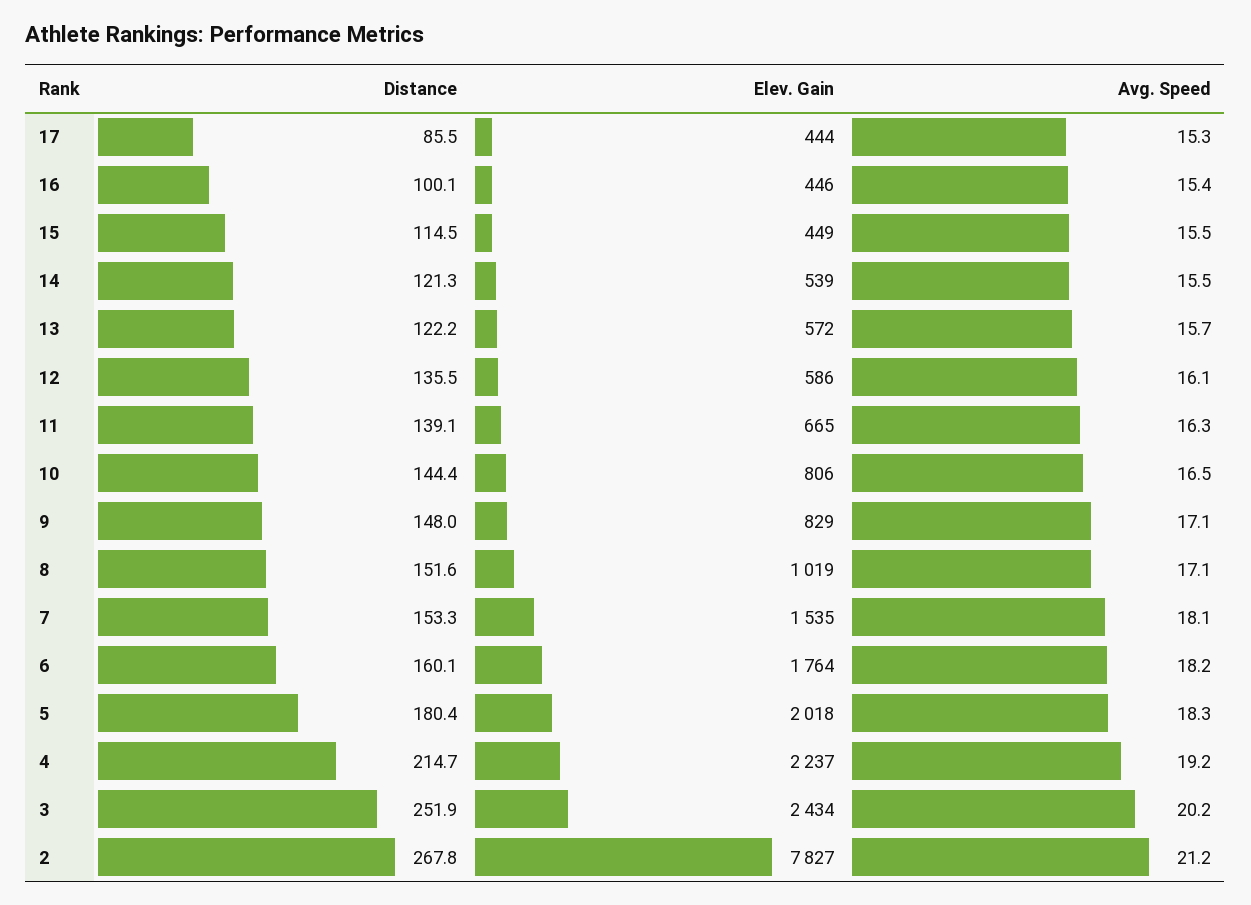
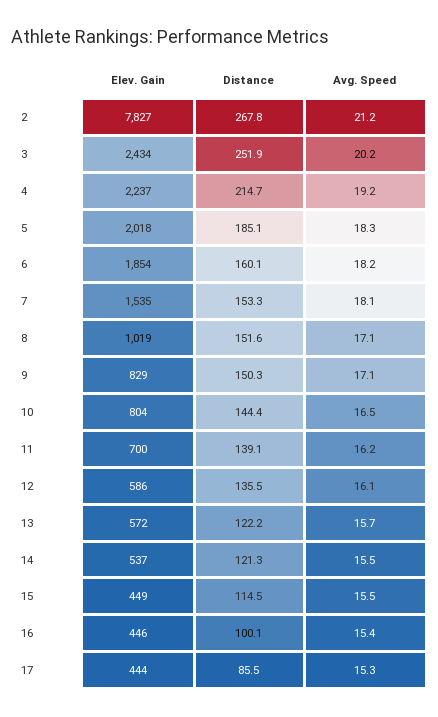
Elev. Gain, 14: 539 -> 537
Elev. Gain, 11: 665 -> 700
Avg. Speed, 11: 16.3 -> 16.2
Elev. Gain, 10: 806 -> 804
Distance, 9: 148 -> 150.3
Elev. Gain, 6: 1764 -> 1854
Distance, 5: 180.4 -> 185.1

